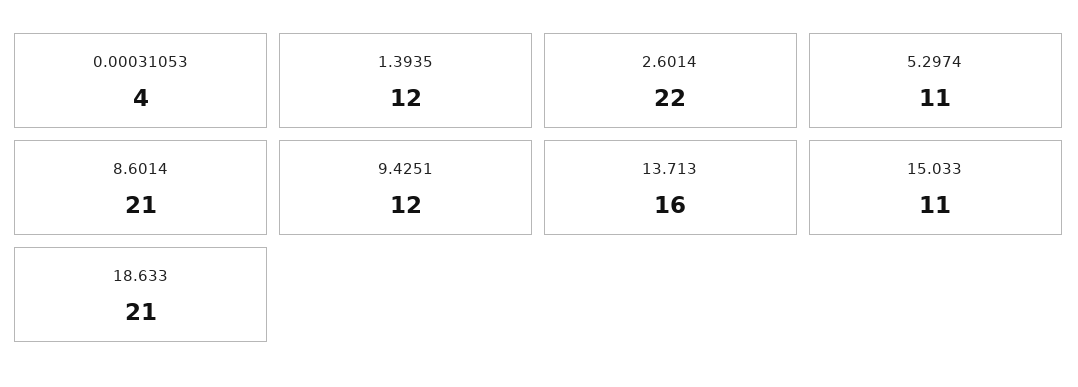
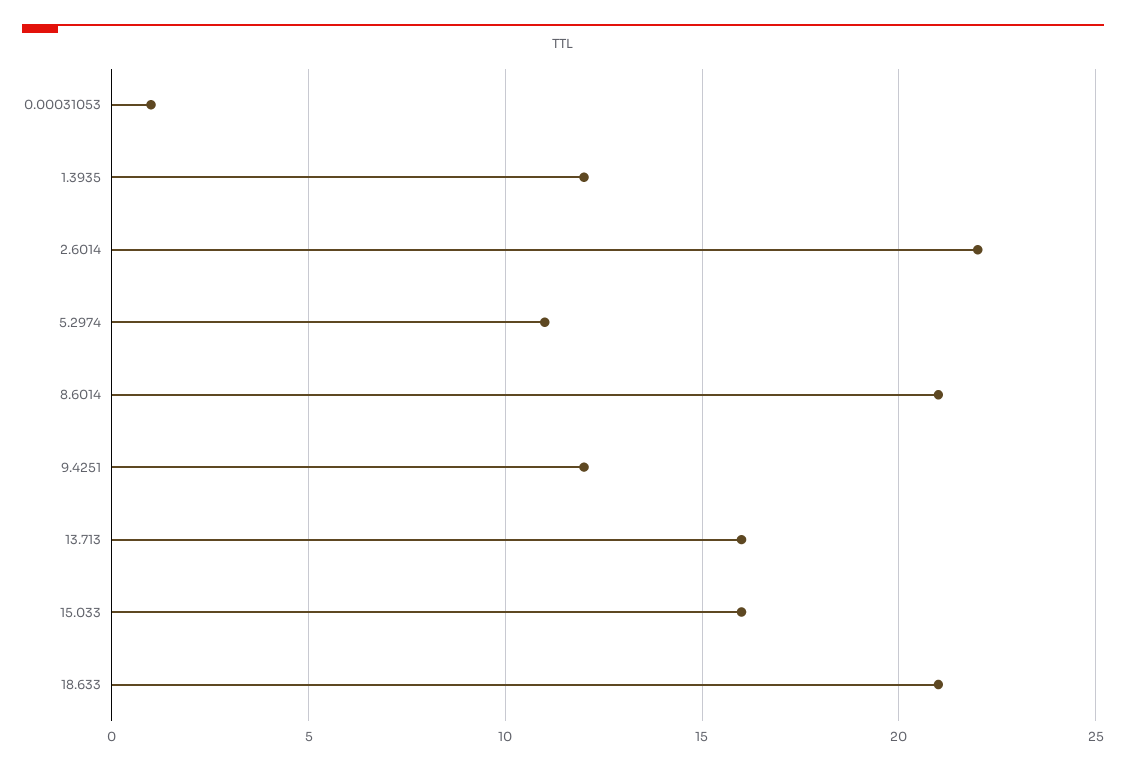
0.00031053: 4 -> 1
15.033: 11 -> 16

